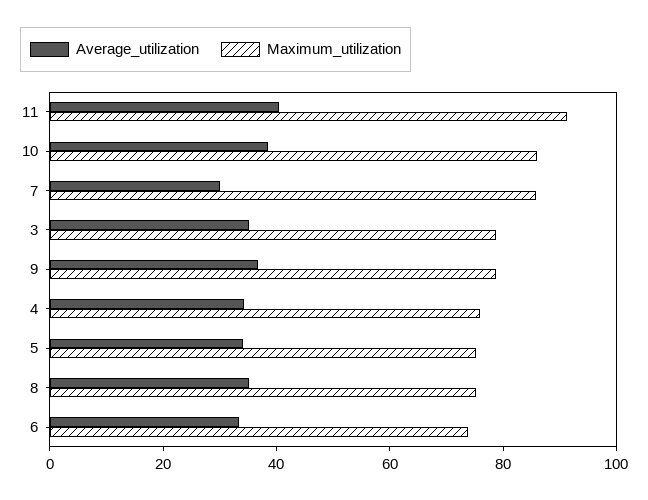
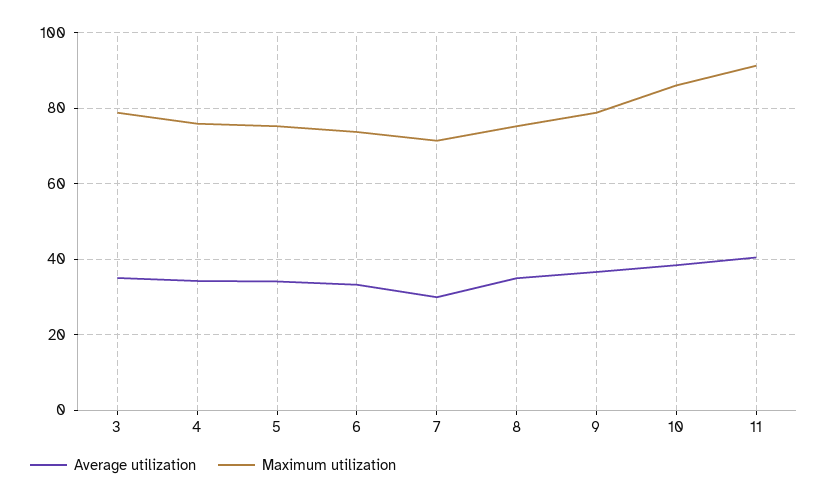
Maximum_utilization, 7: 85 -> 72

